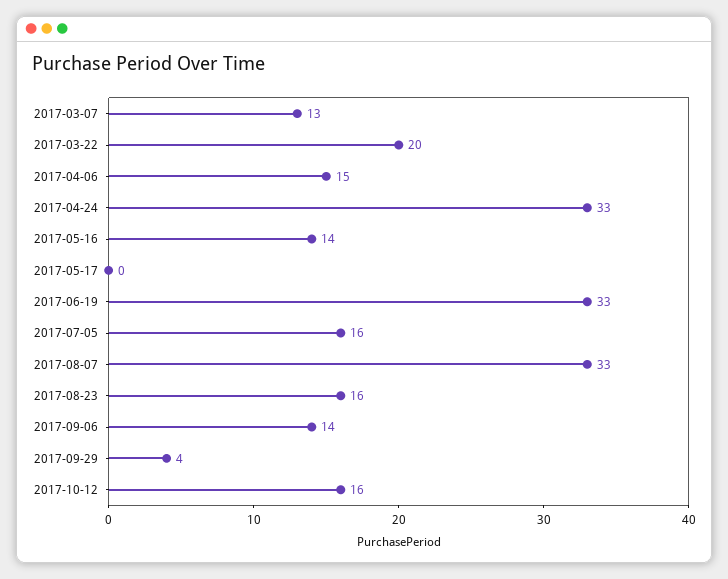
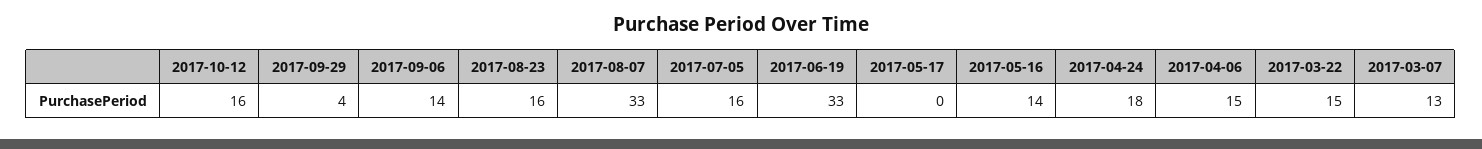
2017-03-22: 20 -> 15
2017-04-24: 33 -> 18

